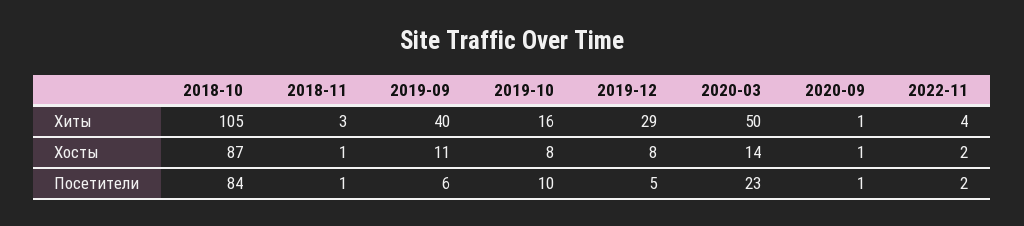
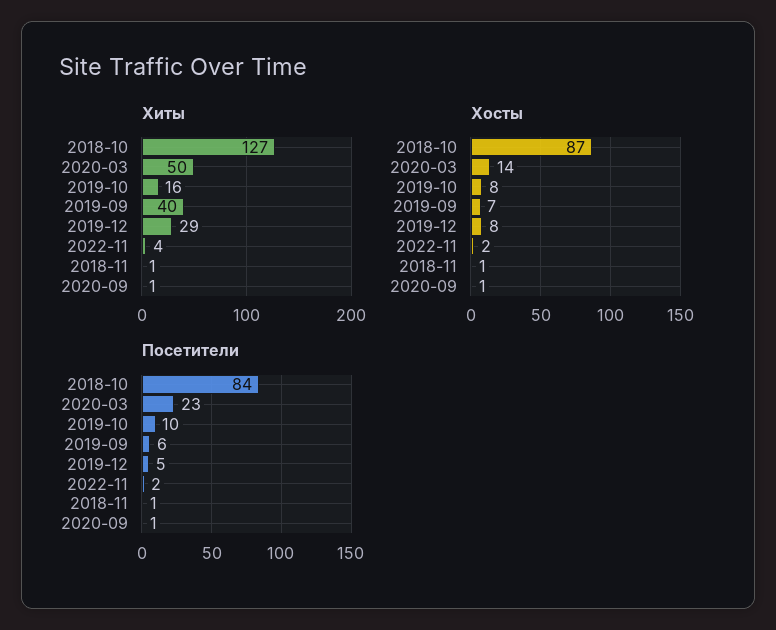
Хиты, 2018-10: 105 -> 127
Хиты, 2018-11: 3 -> 1
Хосты, 2019-09: 11 -> 7

